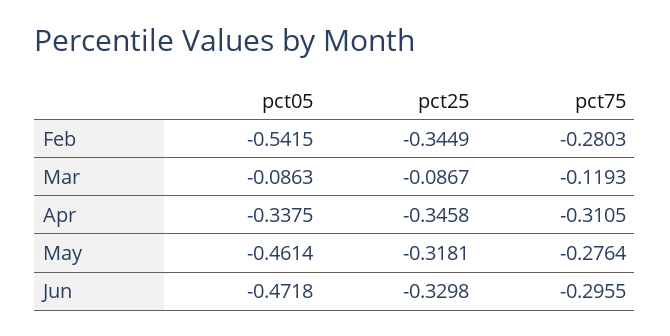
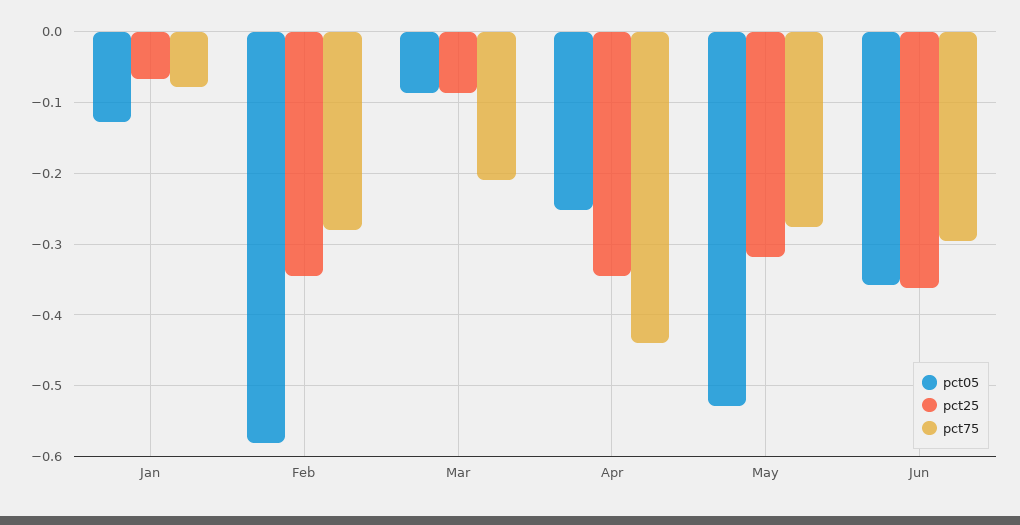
pct05, Feb: -0.5415 -> -0.58
pct75, Mar: -0.1193 -> -0.21
pct05, Apr: -0.3375 -> -0.25
pct75, Apr: -0.3105 -> -0.44
pct05, May: -0.4614 -> -0.53
pct05, Jun: -0.4718 -> -0.36
pct25, Jun: -0.3298 -> -0.36
pct05, Jan: none -> -0.13
pct25, Jan: none -> -0.07
pct75, Jan: none -> -0.08

